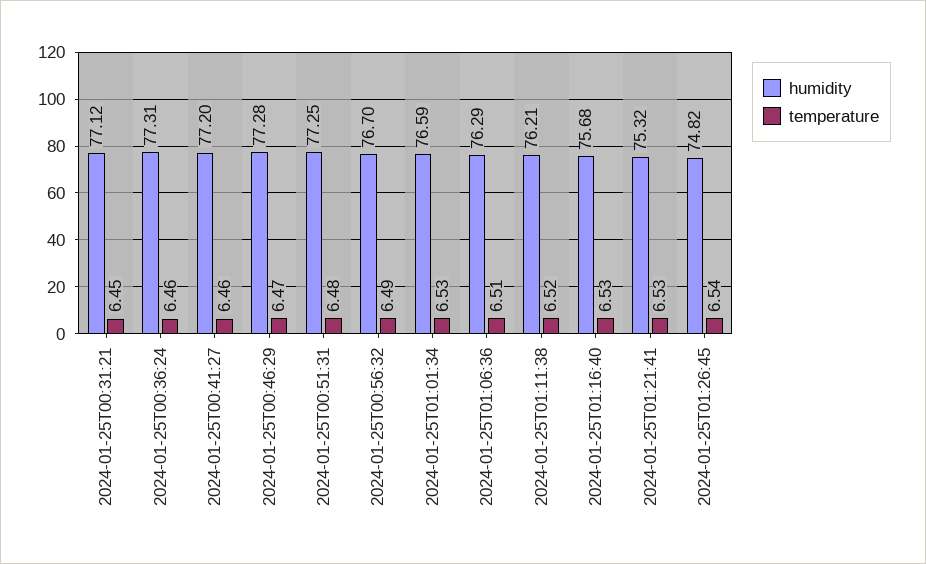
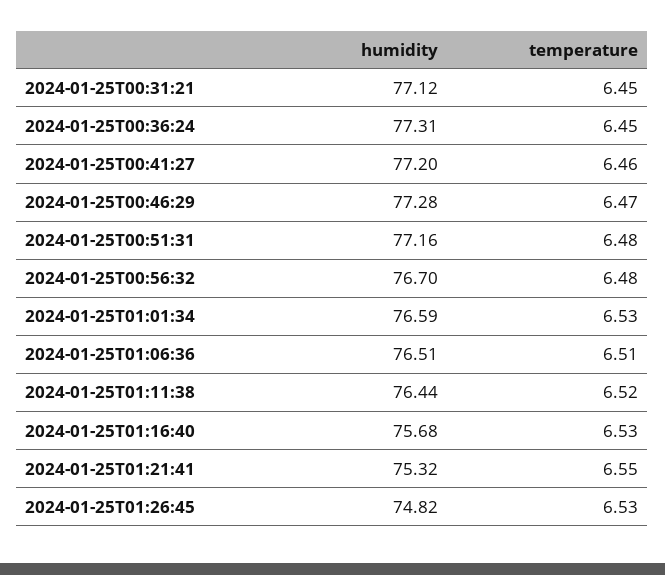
temperature, 2024-01-25T00:36:24: 6.46 -> 6.45
humidity, 2024-01-25T00:51:31: 77.25 -> 77.16
temperature, 2024-01-25T00:56:32: 6.49 -> 6.48
humidity, 2024-01-25T01:06:36: 76.29 -> 76.51
humidity, 2024-01-25T01:11:38: 76.21 -> 76.44
temperature, 2024-01-25T01:21:41: 6.53 -> 6.55
temperature, 2024-01-25T01:26:45: 6.54 -> 6.53

